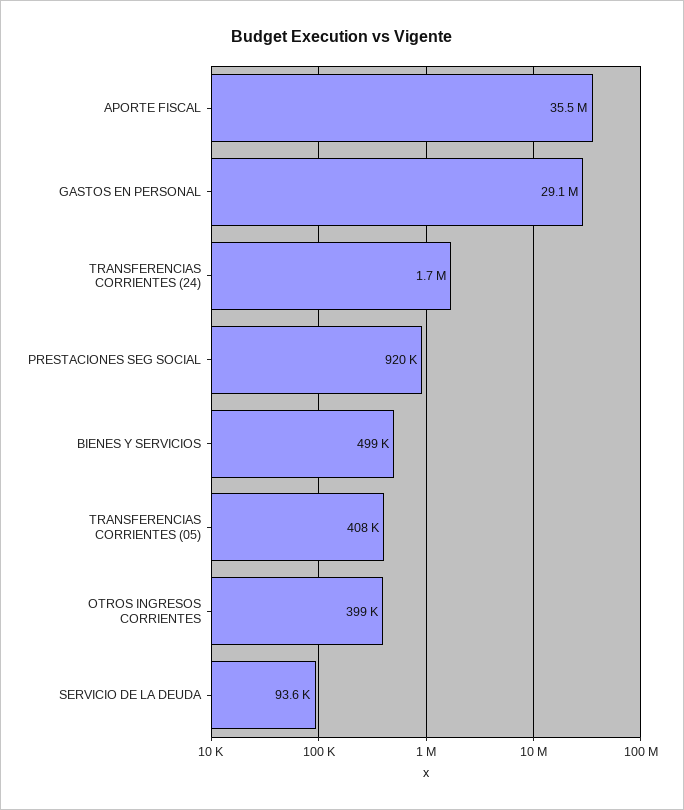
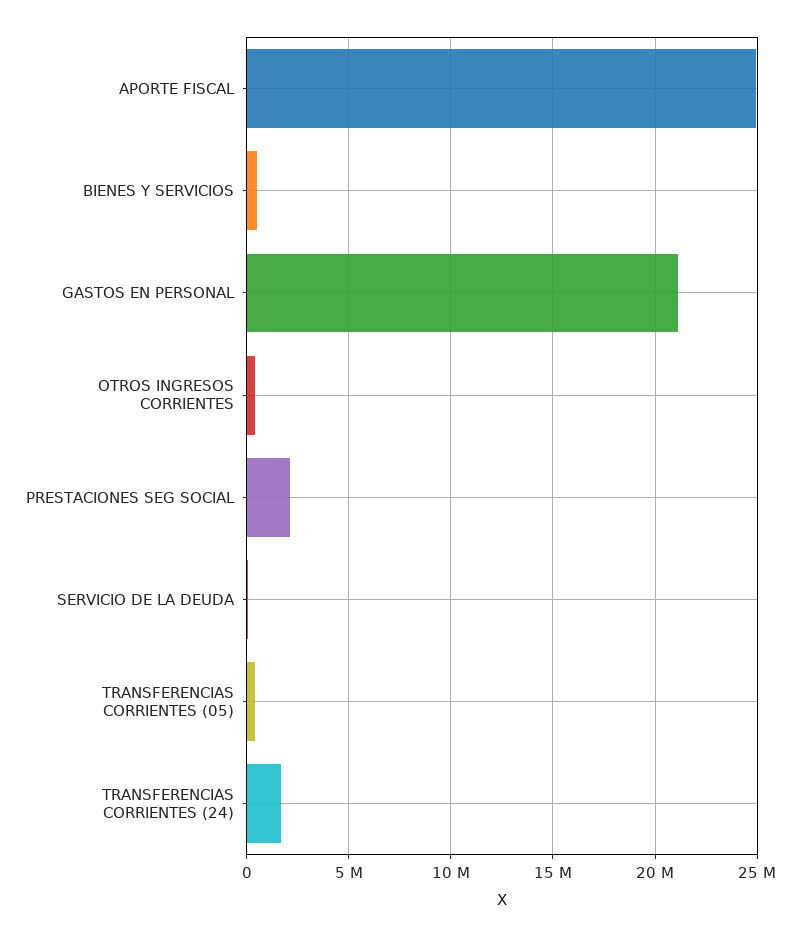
APORTE FISCAL: 35500000 -> 25000000
GASTOS EN PERSONAL: 29100000 -> 21000000
PRESTACIONES SEG SOCIAL: 920000 -> 2000000

